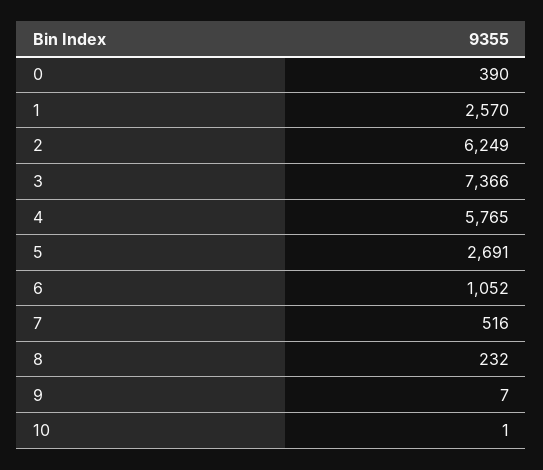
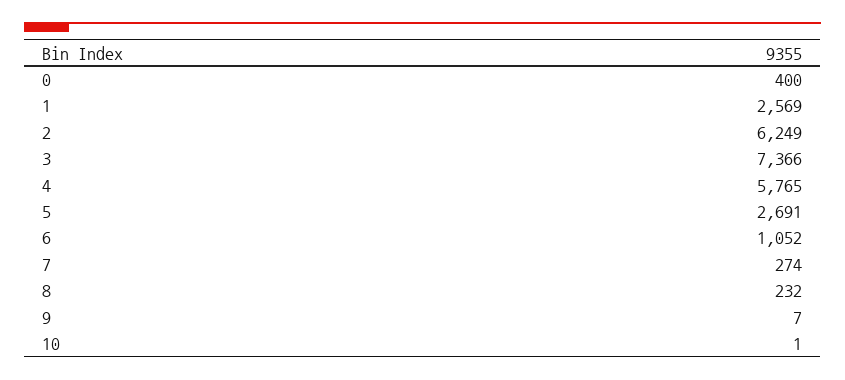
0: 390 -> 400
1: 2570 -> 2569
7: 516 -> 274

